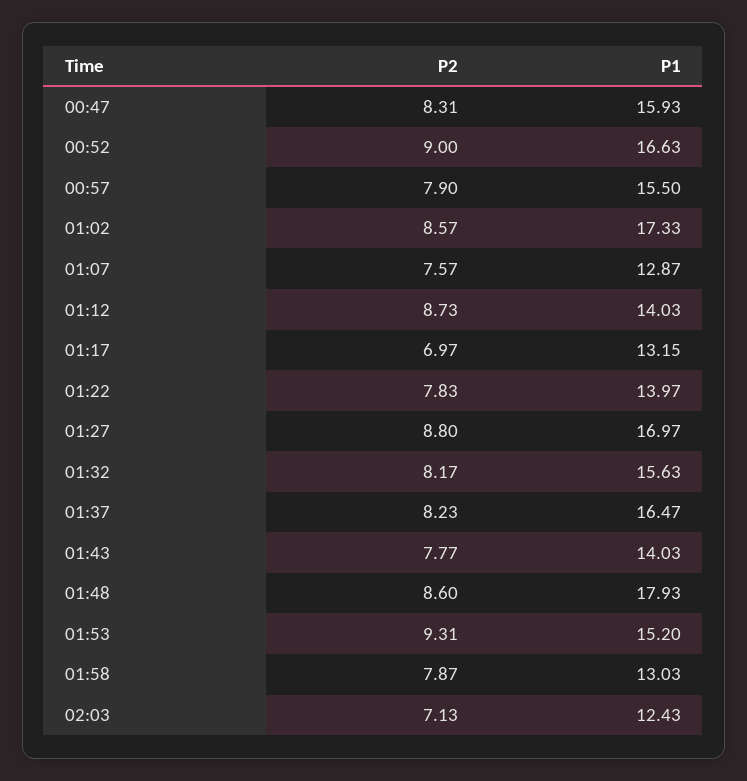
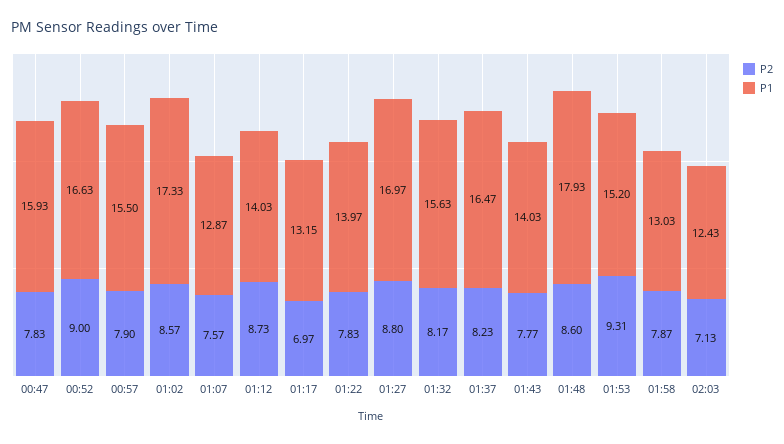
P2, 00:47: 8.31 -> 7.83

